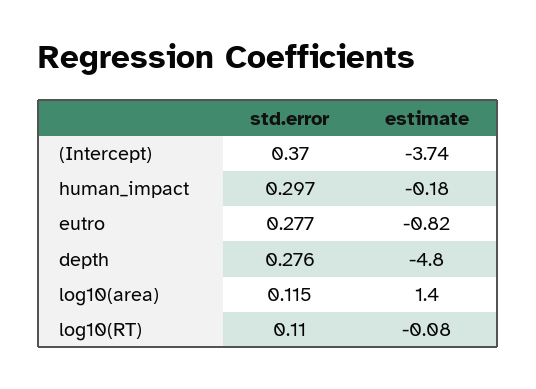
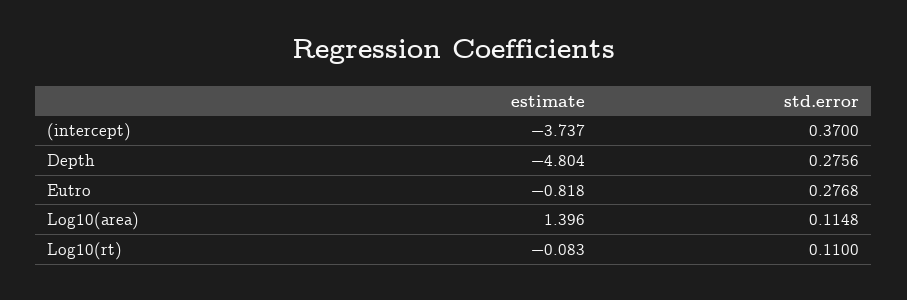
std.error, human_impact: 0.297 -> none
estimate, human_impact: -0.18 -> none

